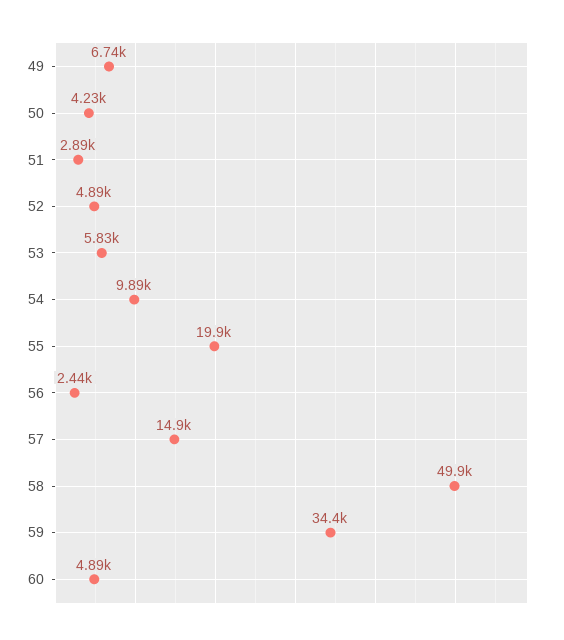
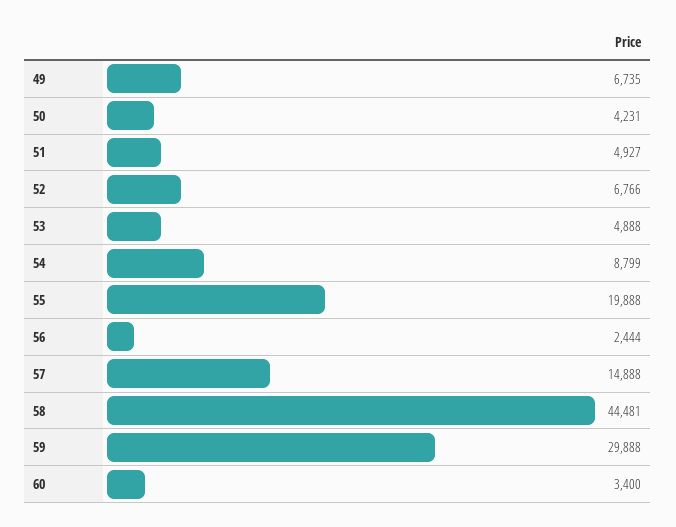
51: 2890 -> 4927
52: 4890 -> 6766
53: 5830 -> 4888
54: 9890 -> 8799
58: 49900 -> 44481
59: 34400 -> 29888
60: 4890 -> 3400

